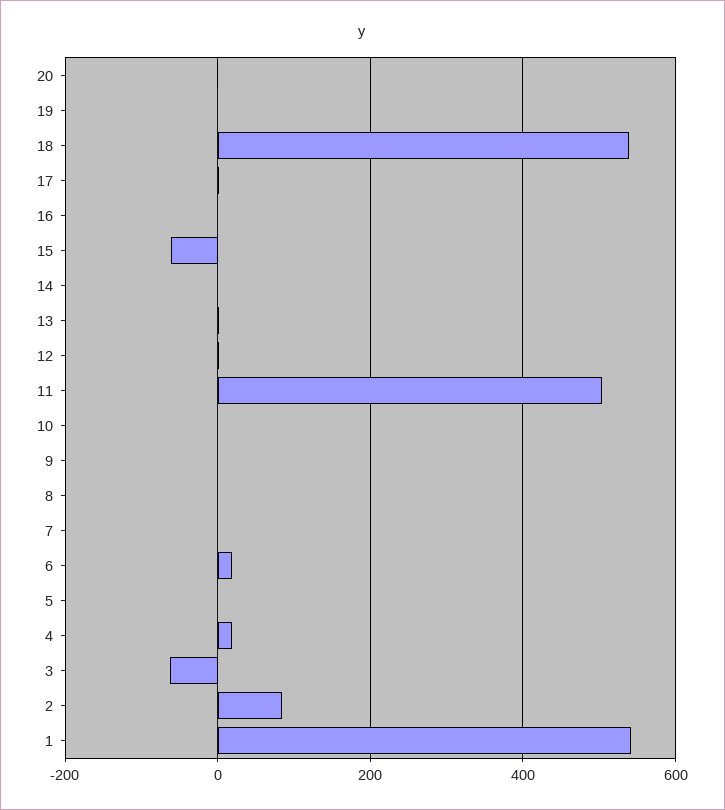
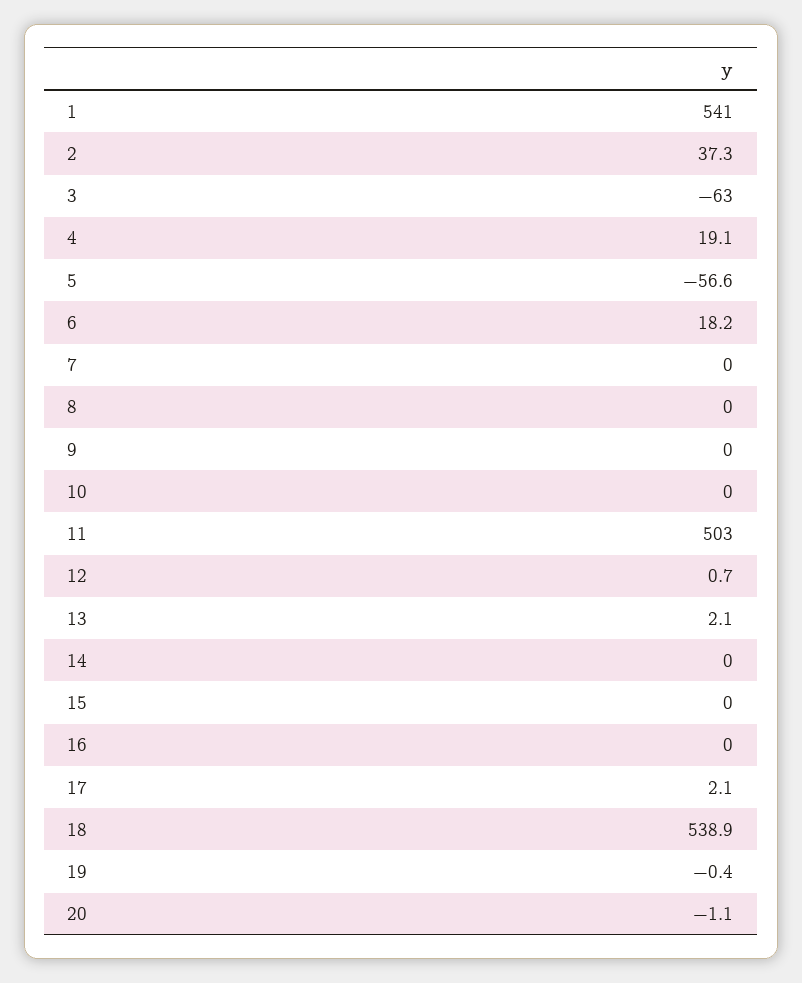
15: -60 -> 0
5: 0 -> -56.6
2: 80 -> 37.3

